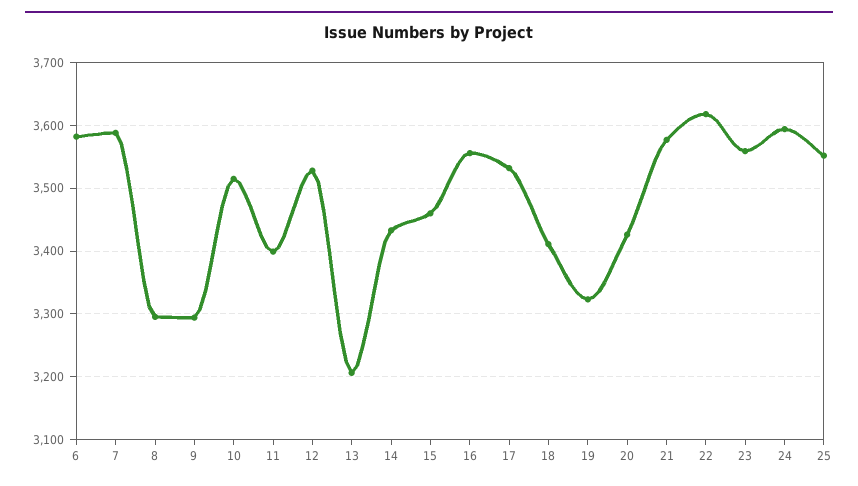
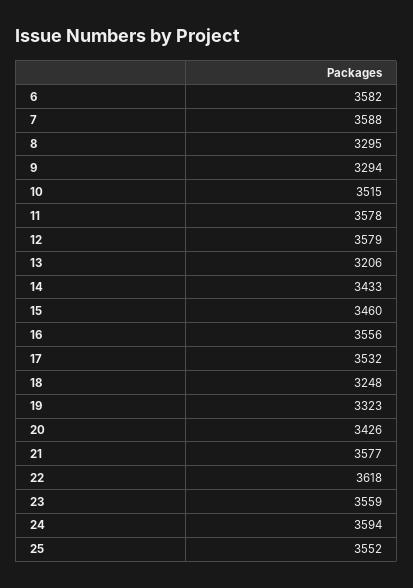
11: 3400 -> 3578
12: 3530 -> 3579
18: 3410 -> 3248

